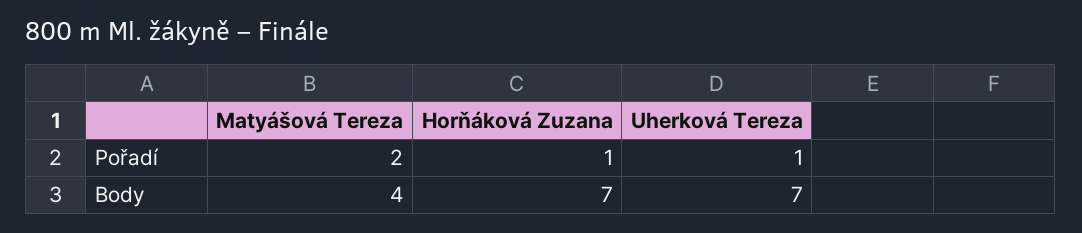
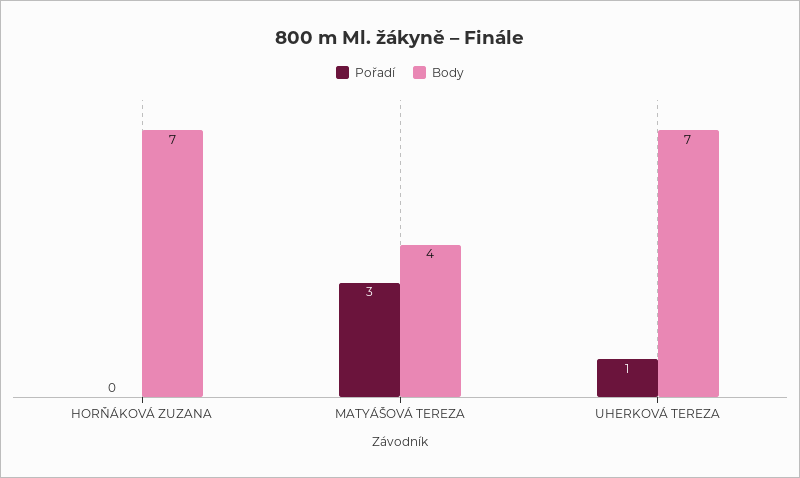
Pořadí, Matyášová Tereza: 2 -> 3
Pořadí, Horňáková Zuzana: 1 -> 0

